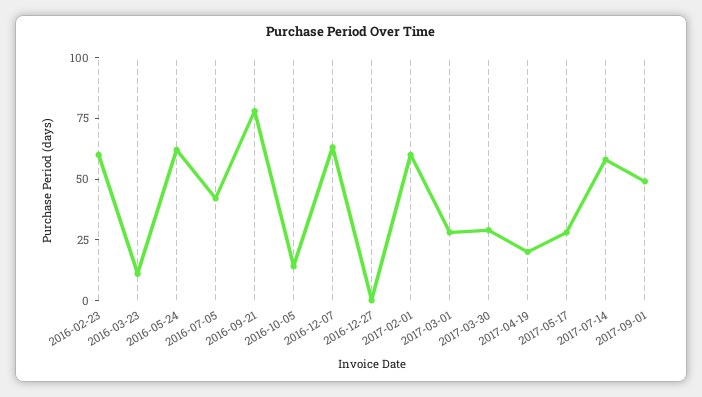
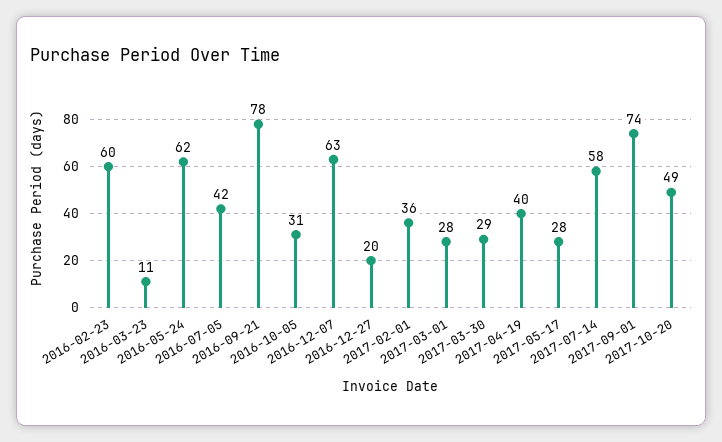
2016-10-05: 15 -> 31
2016-12-27: 0 -> 20
2017-02-01: 60 -> 36
2017-04-19: 20 -> 40
2017-09-01: 50 -> 74
2017-10-20: none -> 49

